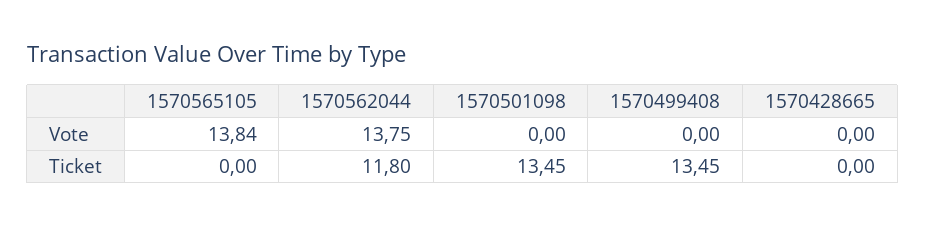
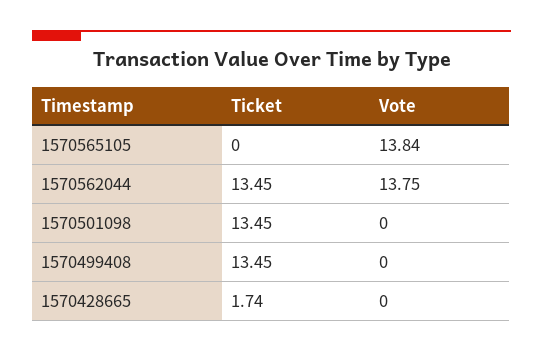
1570562044, Ticket: 11.8 -> 13.45
1570428665, Ticket: 0 -> 1.74

